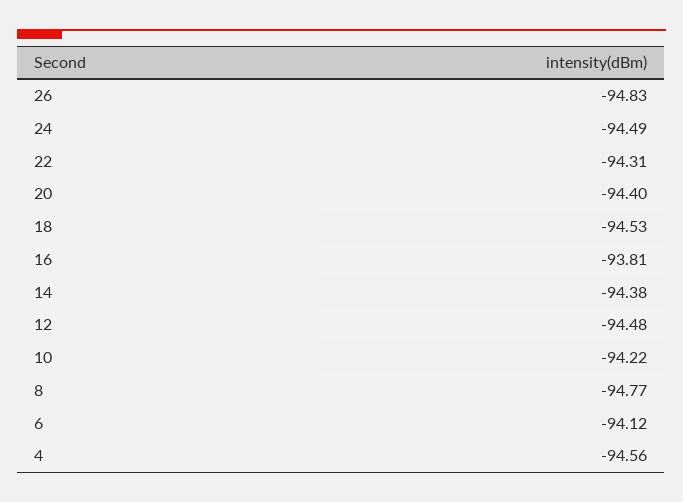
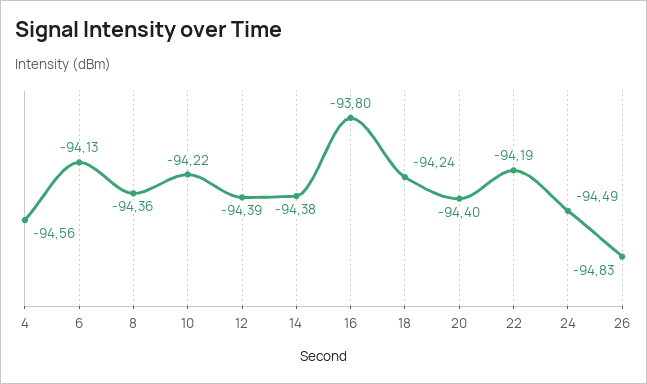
22: -94.31 -> -94.19
18: -94.53 -> -94.24
16: -93.81 -> -93.8
12: -94.48 -> -94.39
8: -94.77 -> -94.36
6: -94.12 -> -94.13

